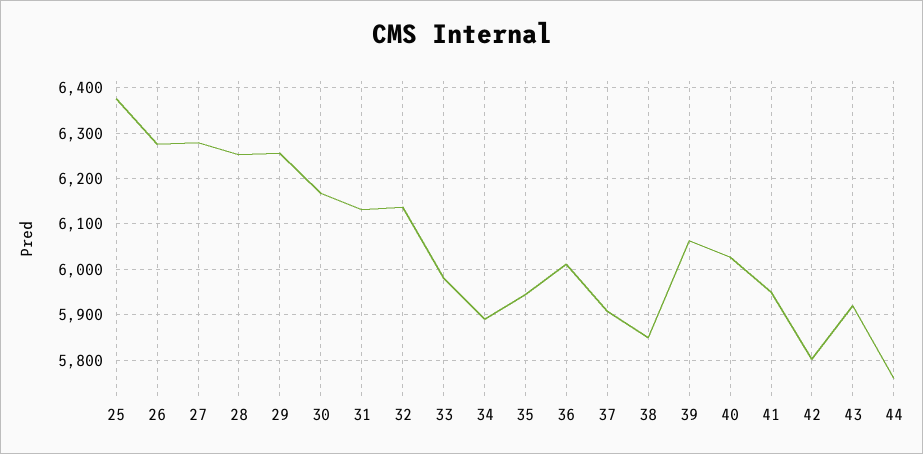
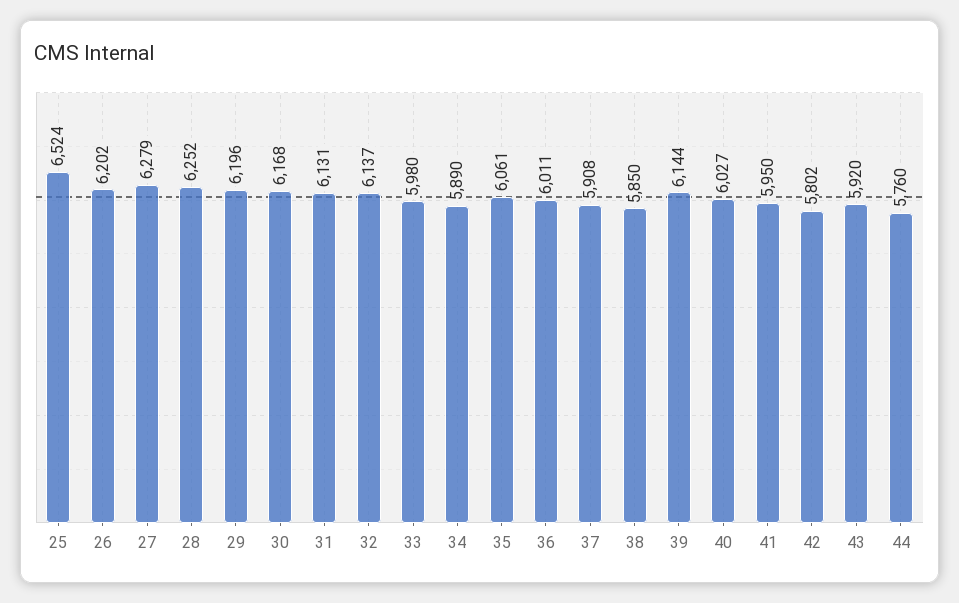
25: 6380 -> 6524
26: 6280 -> 6202
29: 6260 -> 6196
35: 5940 -> 6061
39: 6060 -> 6144

